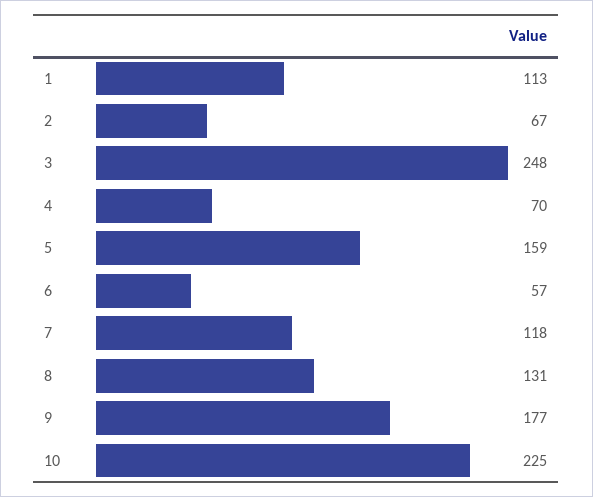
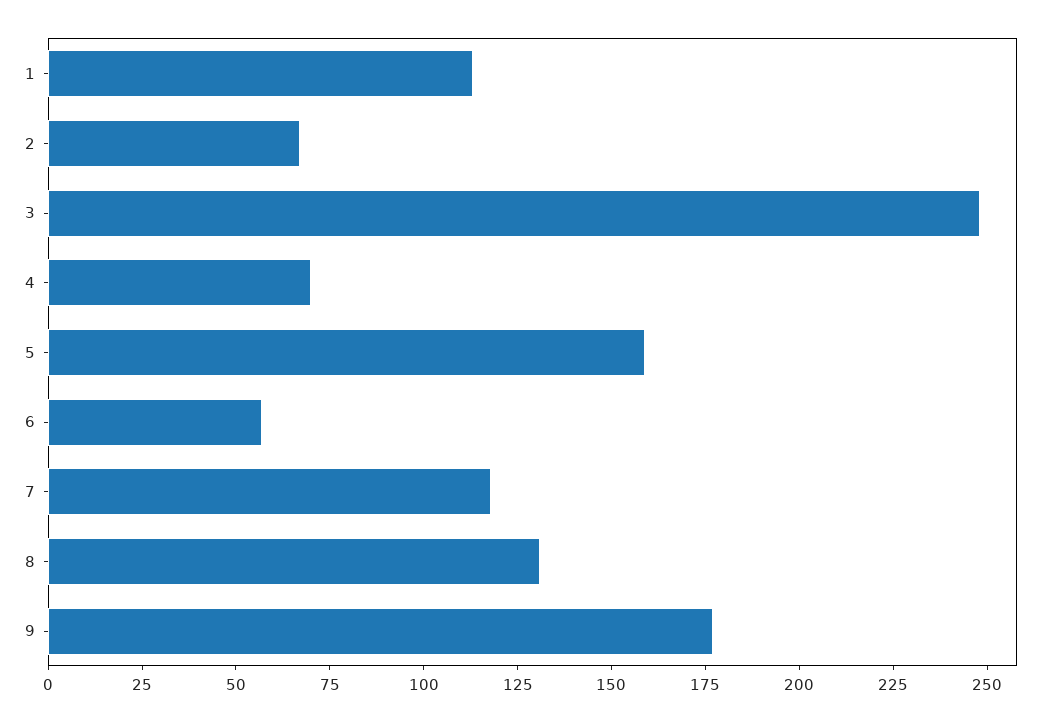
10: 225 -> none

